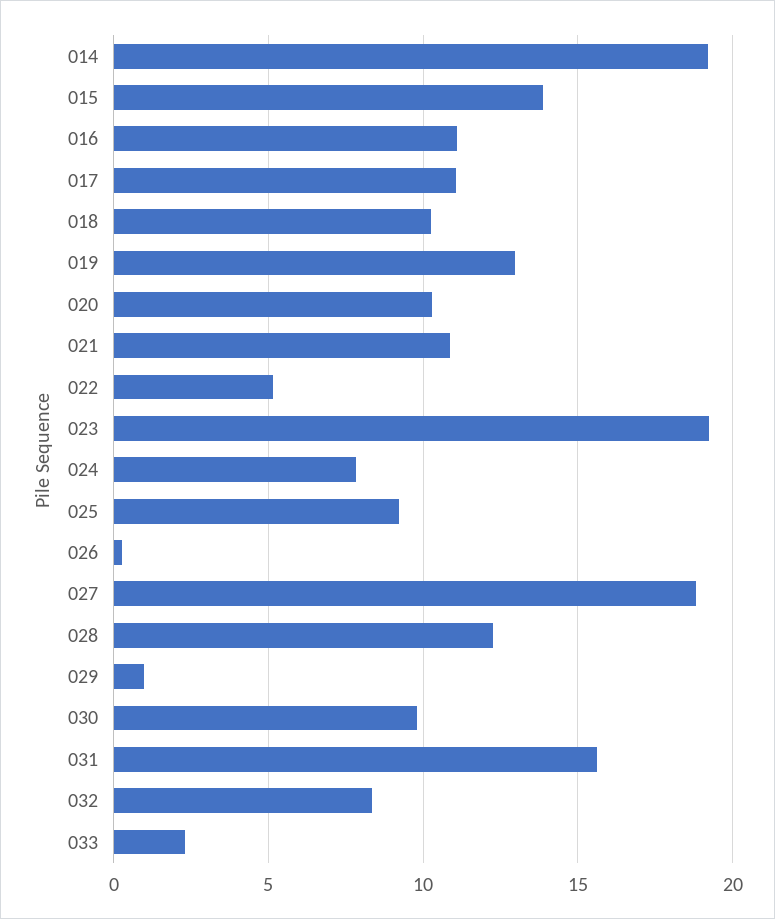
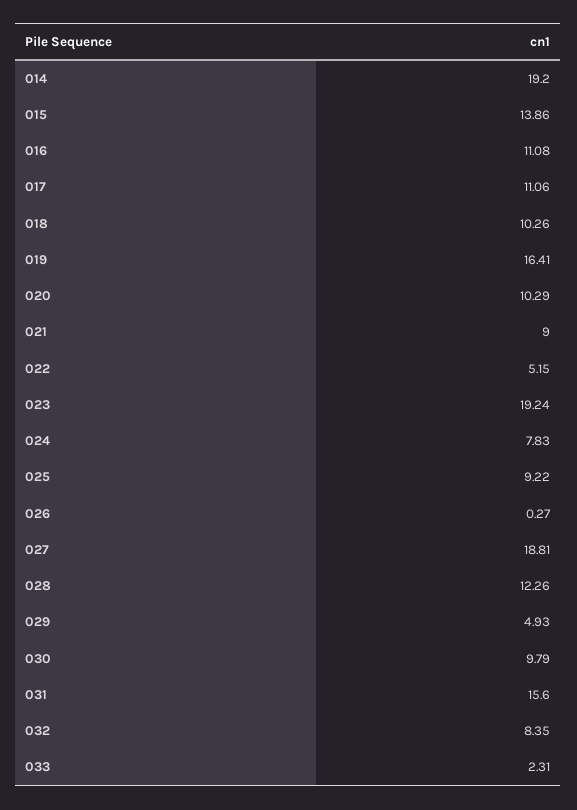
019: 13 -> 16.41
021: 11 -> 9
029: 1 -> 4.93

